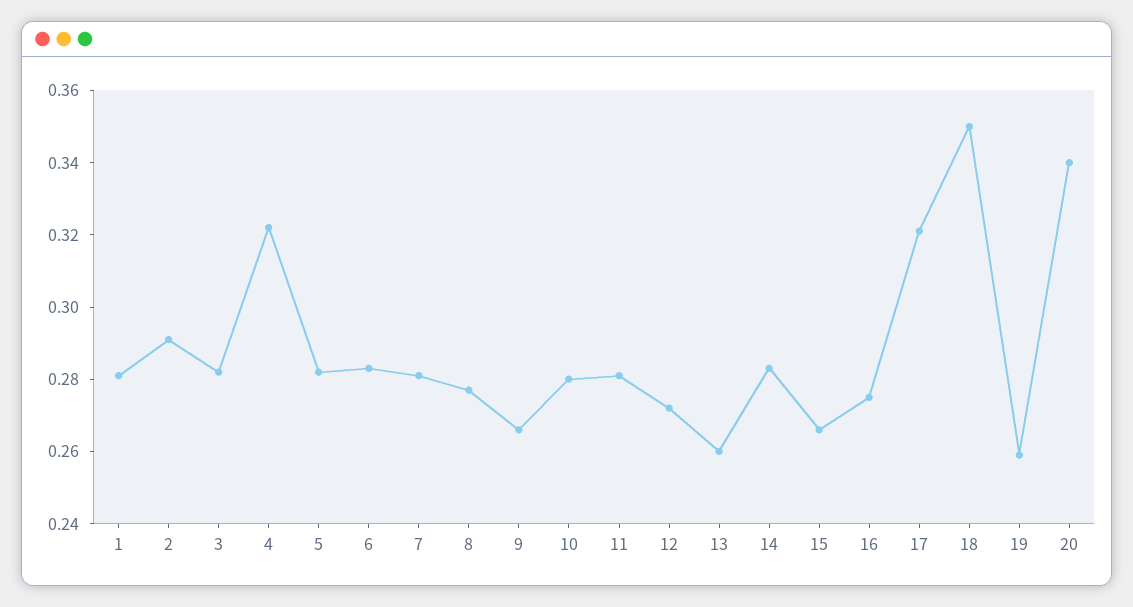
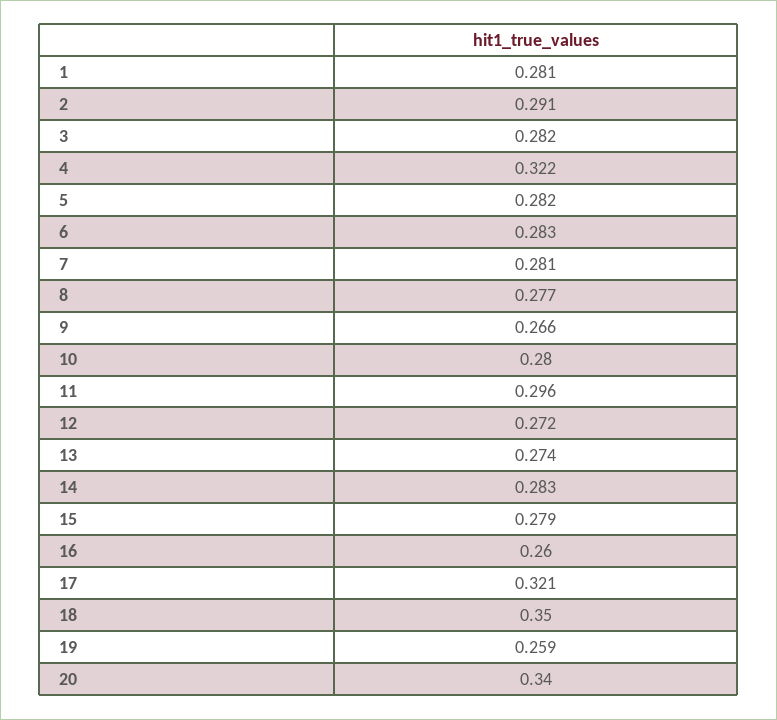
11: 0.28 -> 0.296
13: 0.26 -> 0.274
15: 0.265 -> 0.279
16: 0.275 -> 0.26

